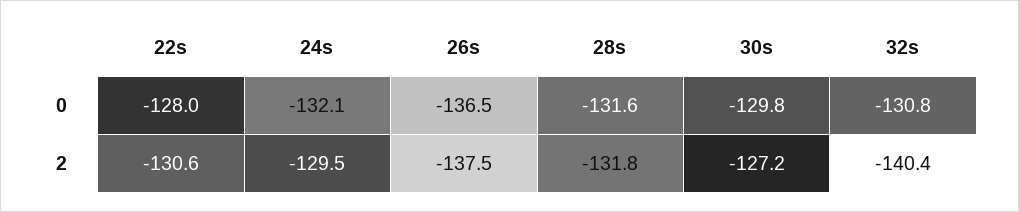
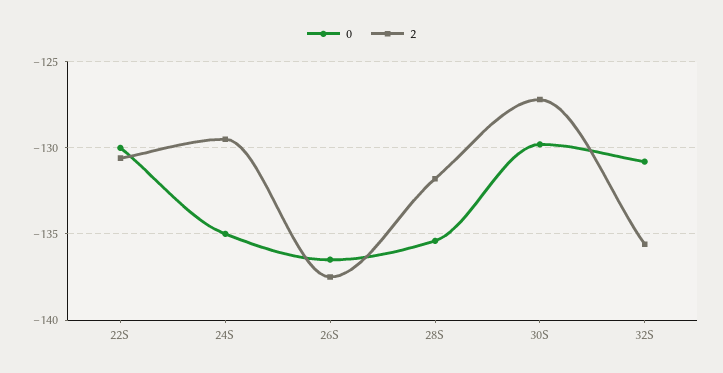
0, 22s: -128 -> -130
0, 24s: -132.1 -> -135
0, 28s: -131.6 -> -135.5
2, 32s: -140.4 -> -135.5

